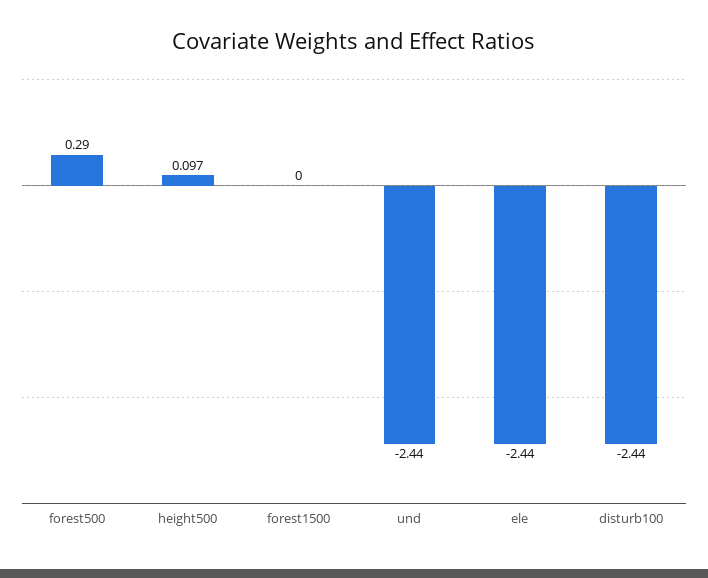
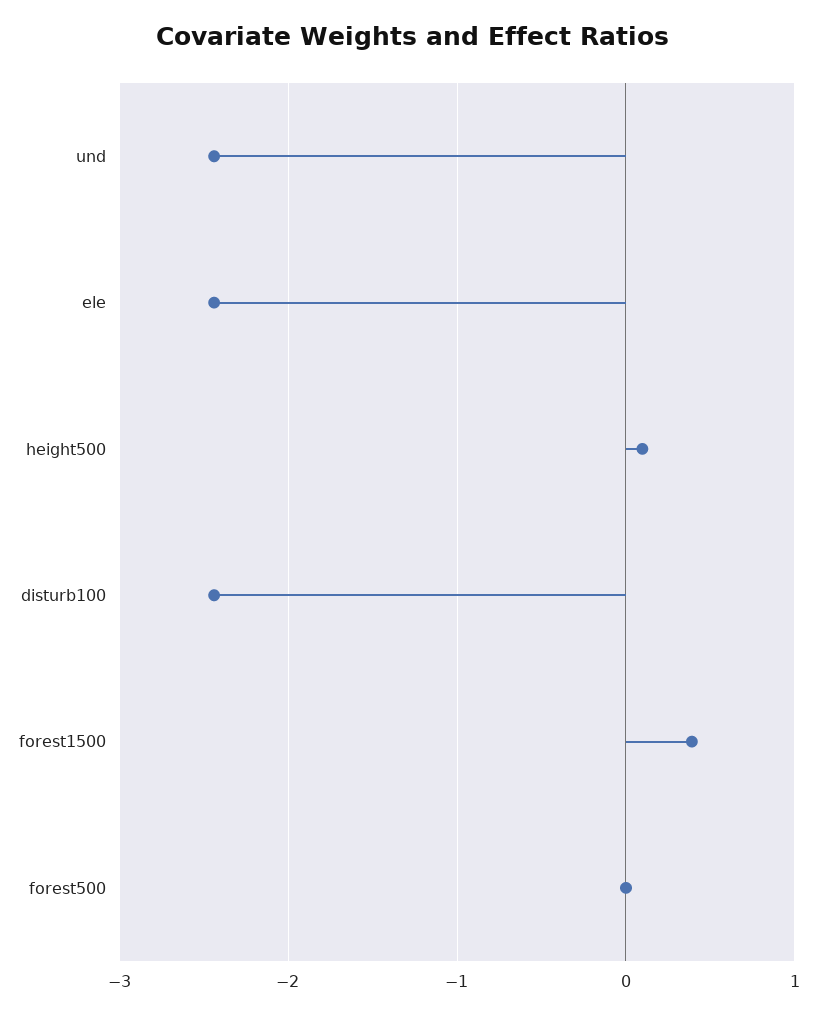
forest500: 0.29 -> 0
forest1500: 0 -> 0.4

